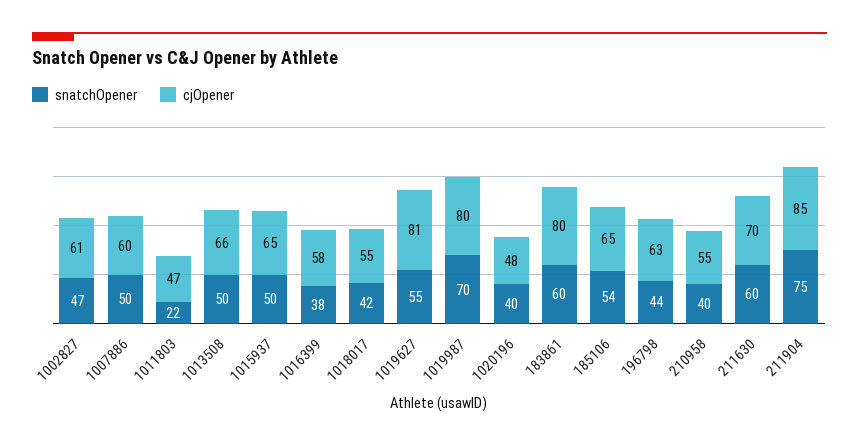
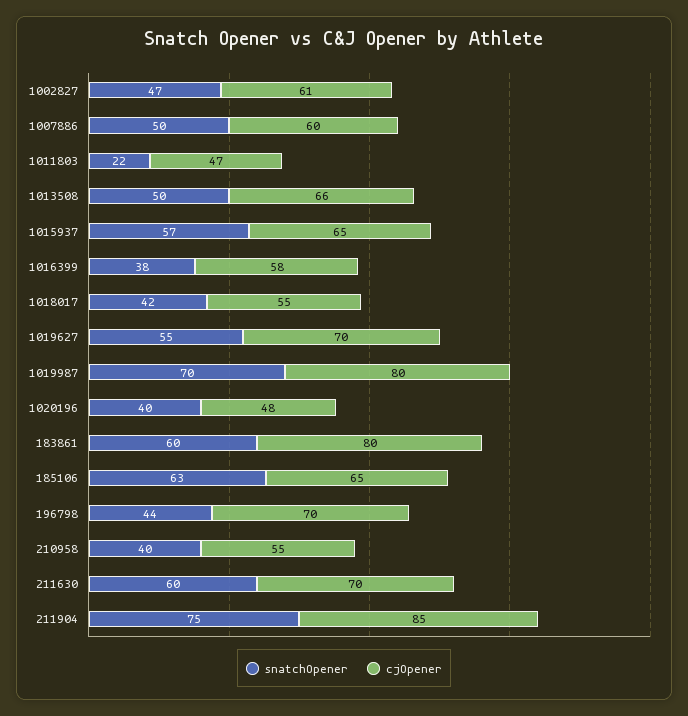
snatchOpener, 1015937: 50 -> 57
cjOpener, 1019627: 81 -> 70
snatchOpener, 185106: 54 -> 63
cjOpener, 196798: 63 -> 70

